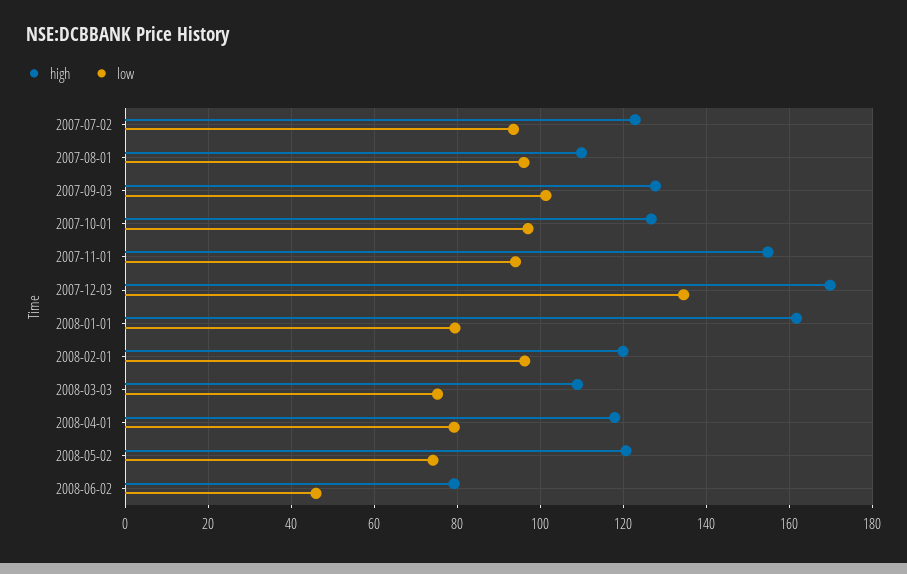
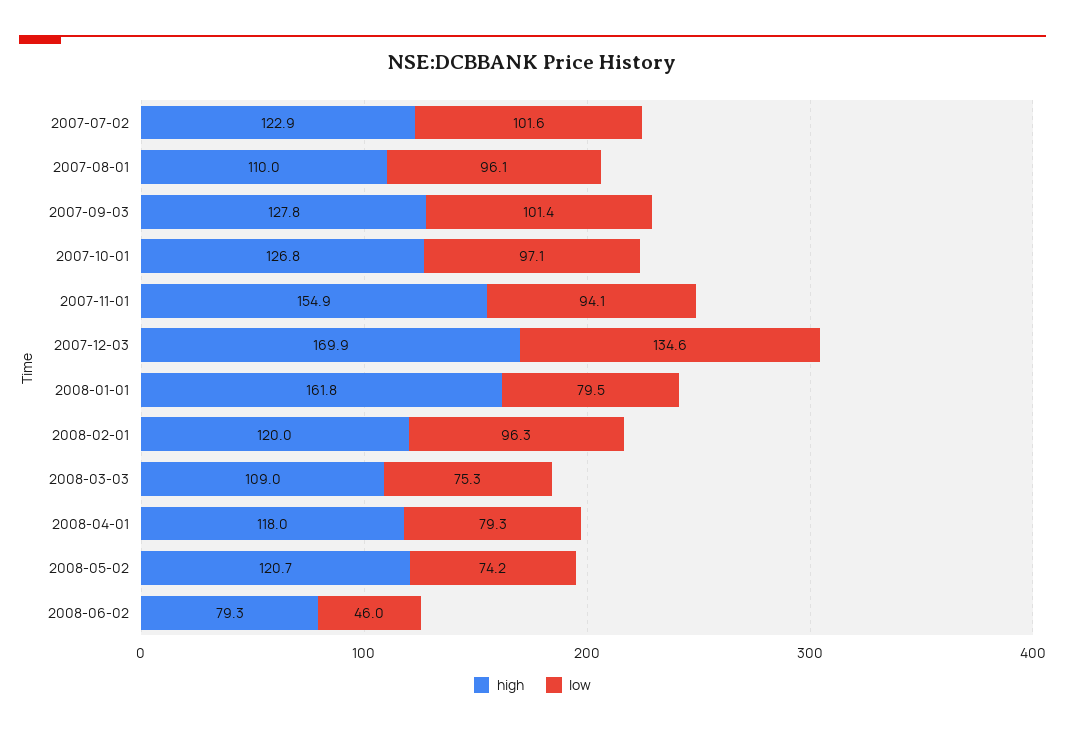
low, 2007-07-02: 94 -> 101.6

